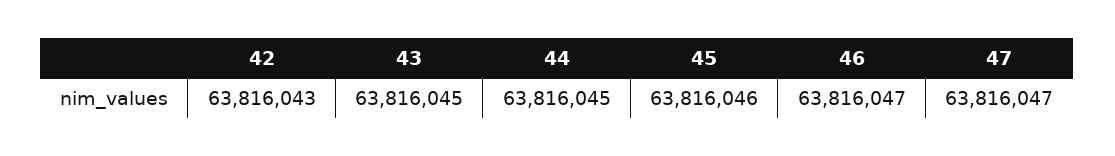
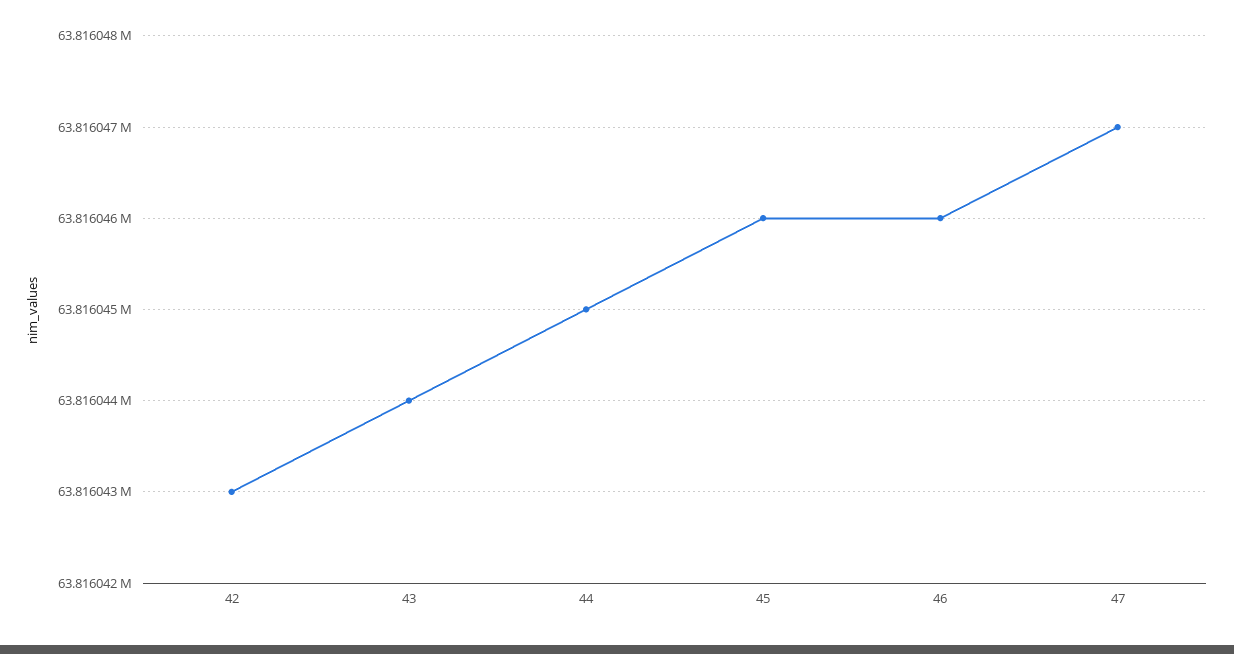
43: 63816045 -> 63816044
46: 63816047 -> 63816046

